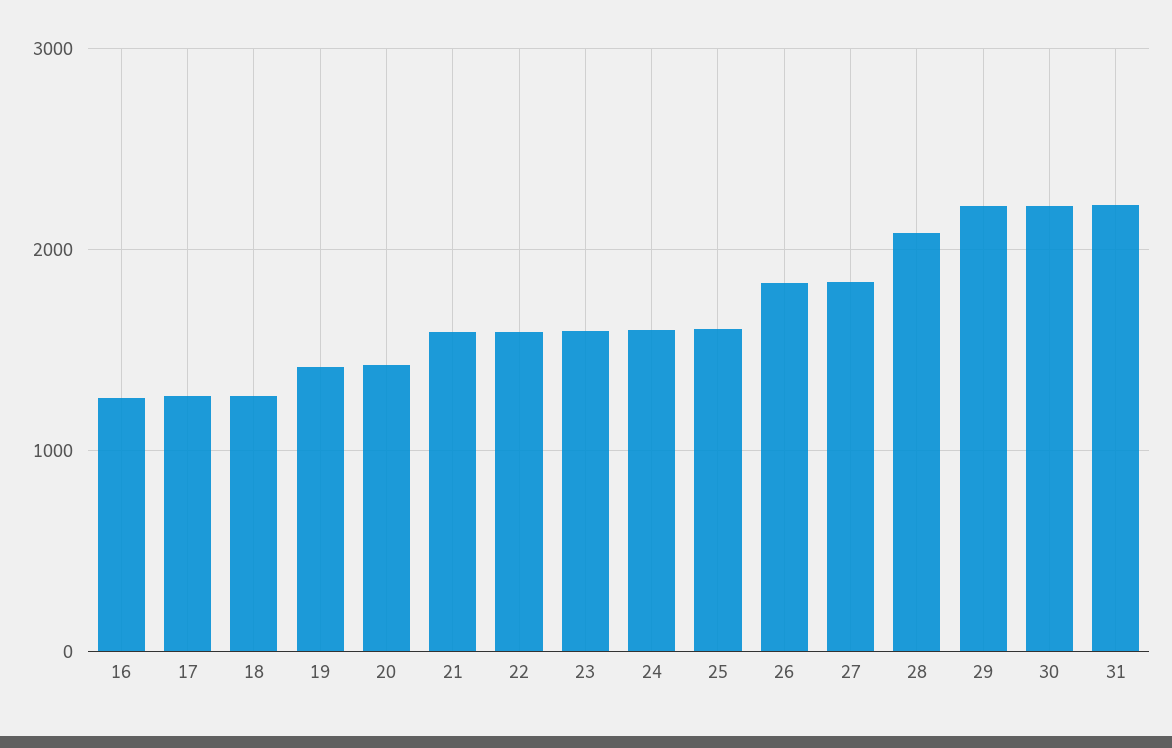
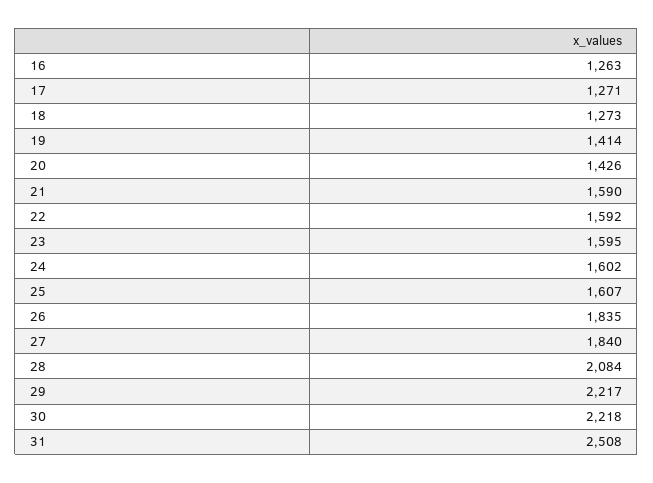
31: 2200 -> 2508

